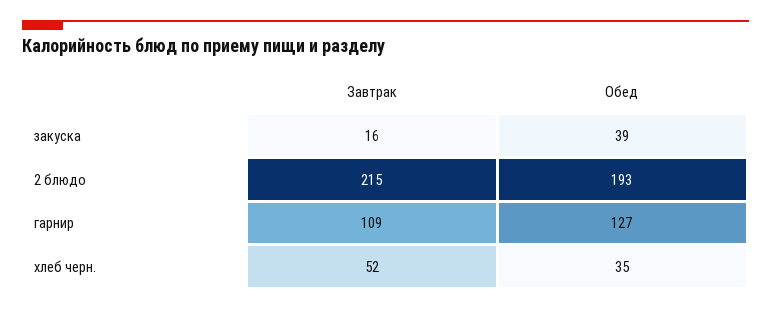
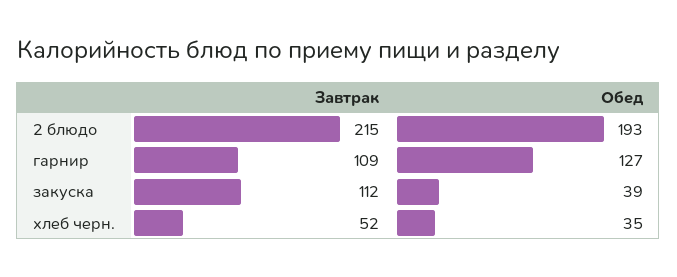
Завтрак, закуска: 16 -> 112

